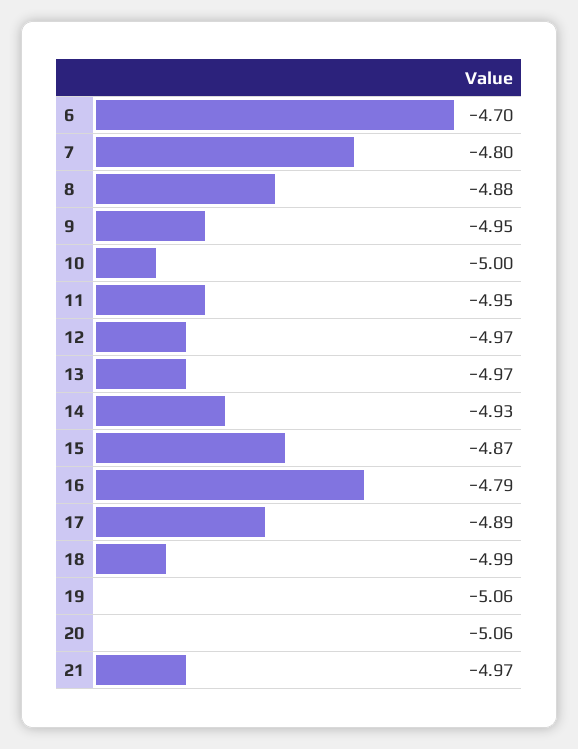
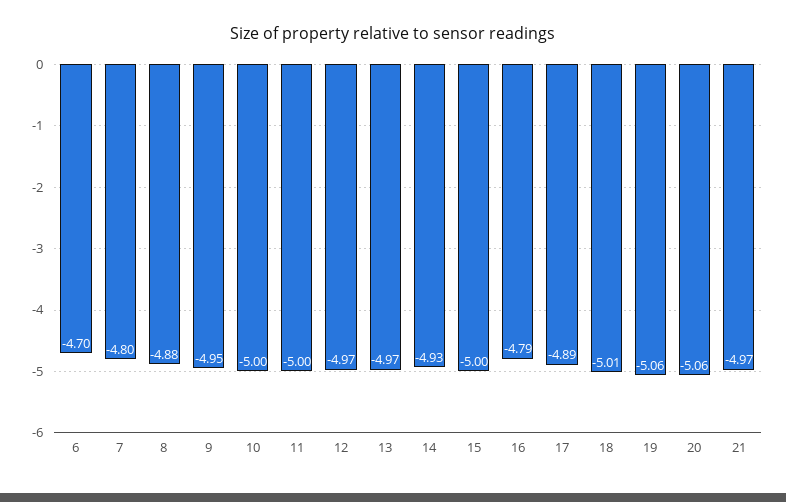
11: -4.95 -> -5
15: -4.87 -> -5
18: -4.99 -> -5.01

